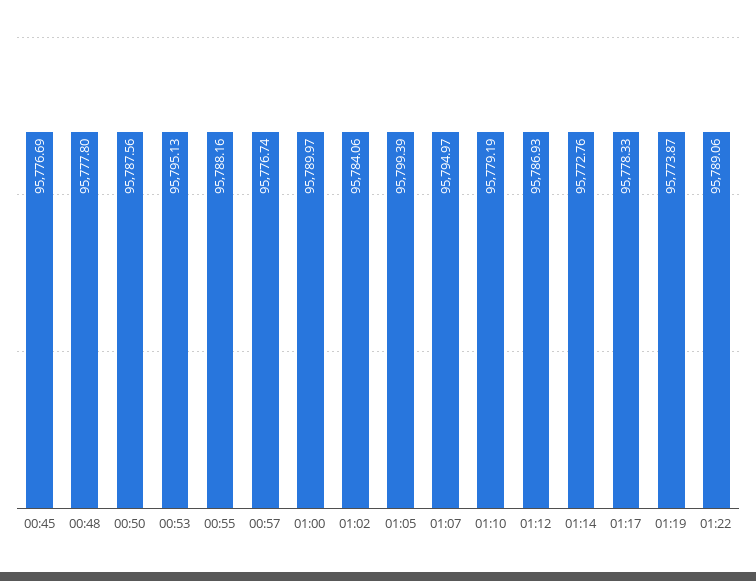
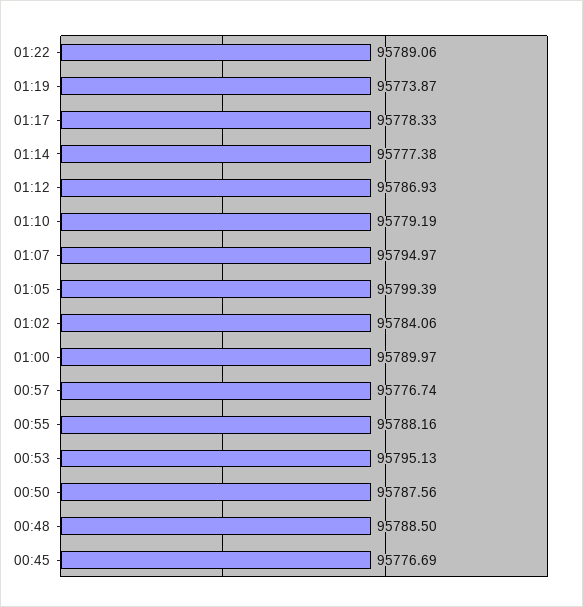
00:48: 95777.8 -> 95788.5
01:14: 95772.76 -> 95777.38

